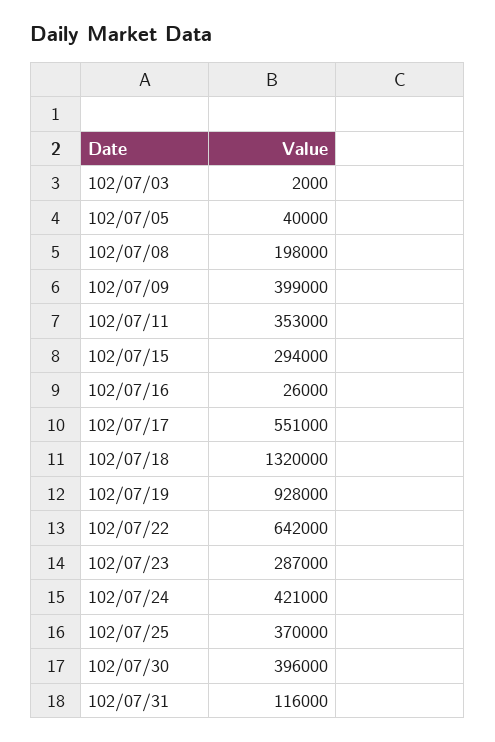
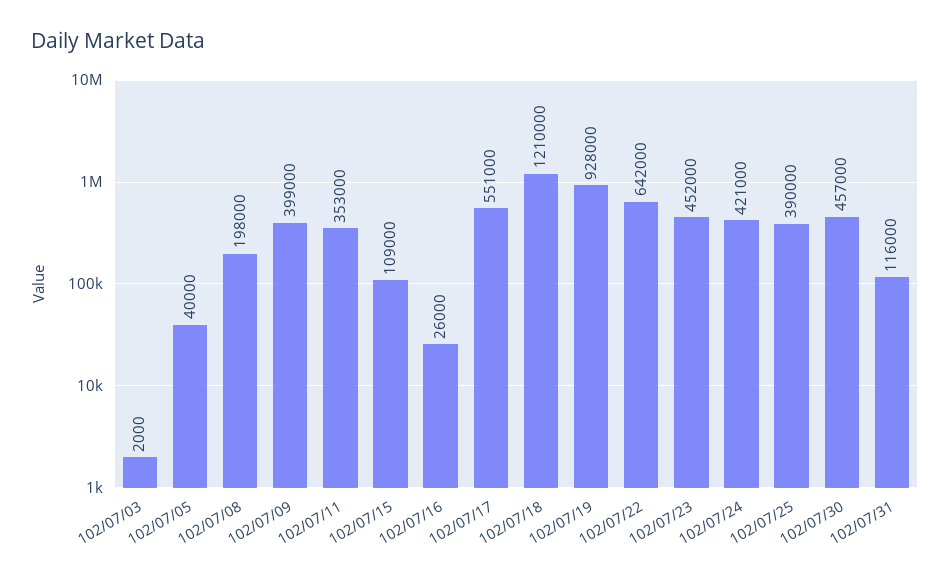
102/07/15: 294000 -> 109000
102/07/18: 1320000 -> 1210000
102/07/23: 287000 -> 452000
102/07/25: 370000 -> 390000
102/07/30: 396000 -> 457000

